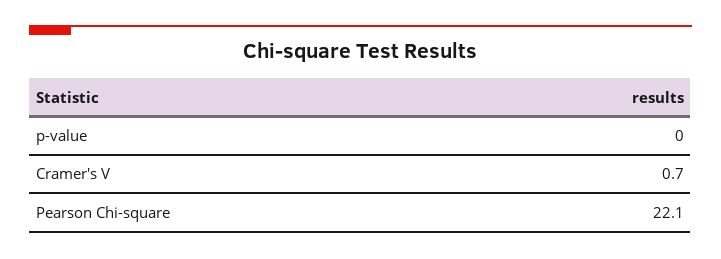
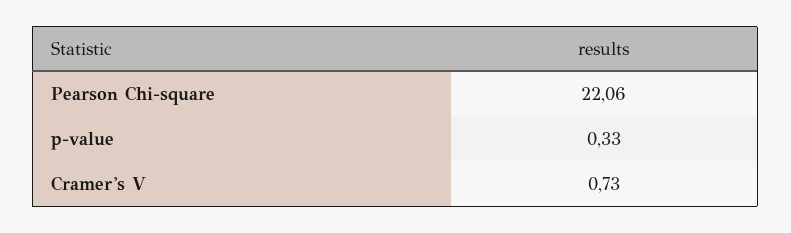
p-value: 0 -> 0.33

